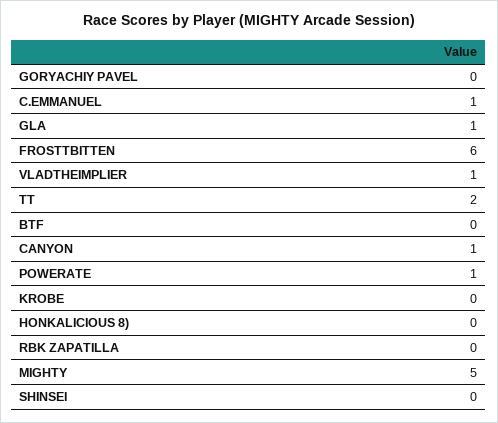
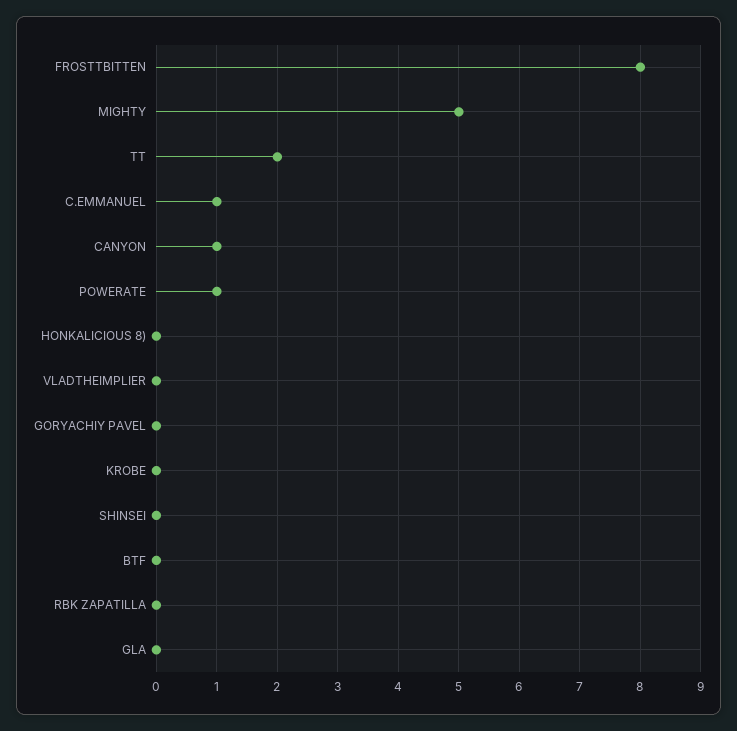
GLA: 1 -> 0
FROSTTBITTEN: 6 -> 8
VLADTHEIMPLIER: 1 -> 0

